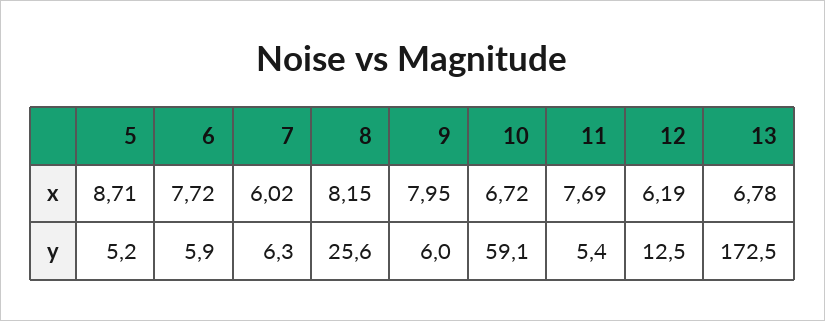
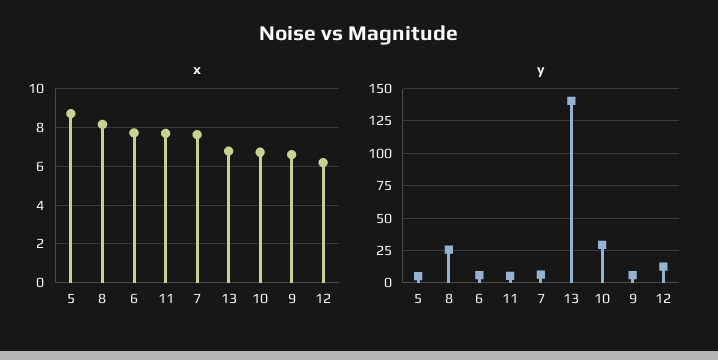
x, 7: 6.02 -> 7.5
x, 9: 7.95 -> 6.5
y, 10: 59.1 -> 30
y, 13: 172.5 -> 140

